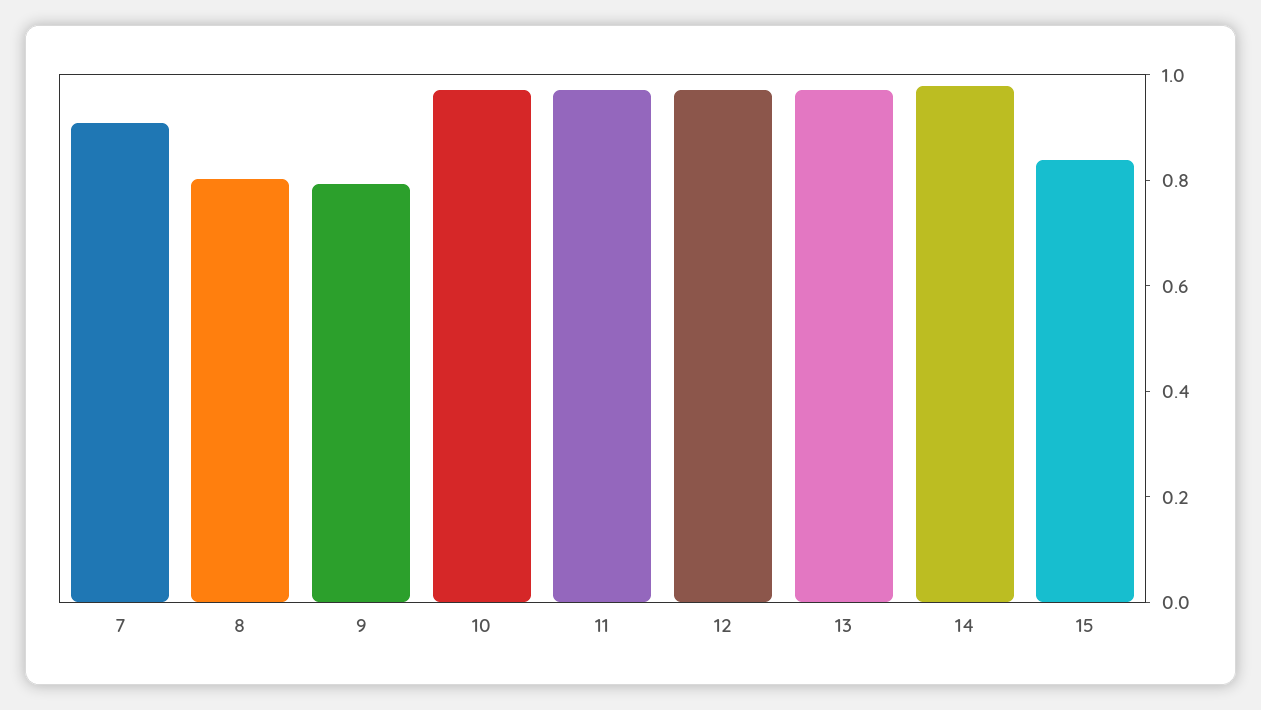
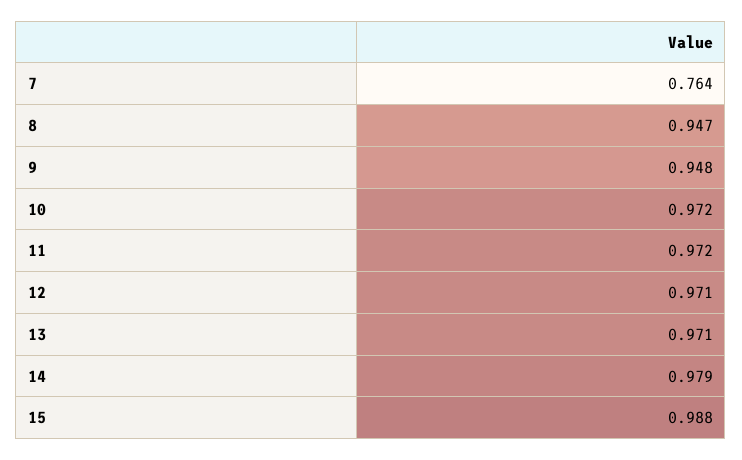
7: 0.9 -> 0.764
8: 0.8 -> 0.947
9: 0.8 -> 0.948
15: 0.85 -> 0.988

